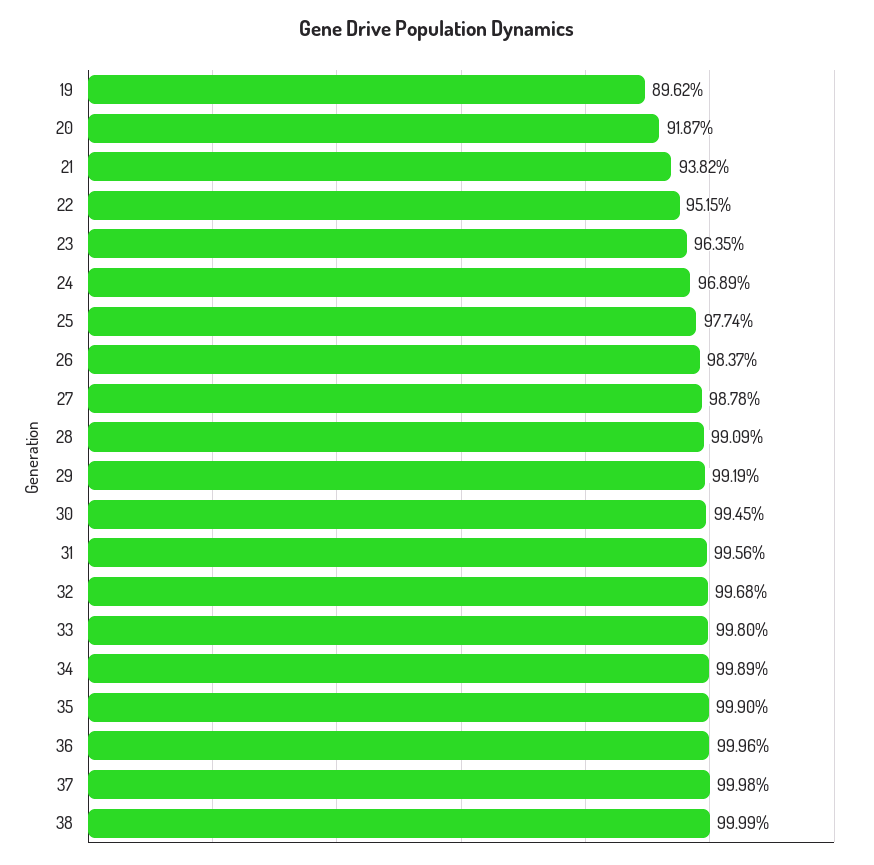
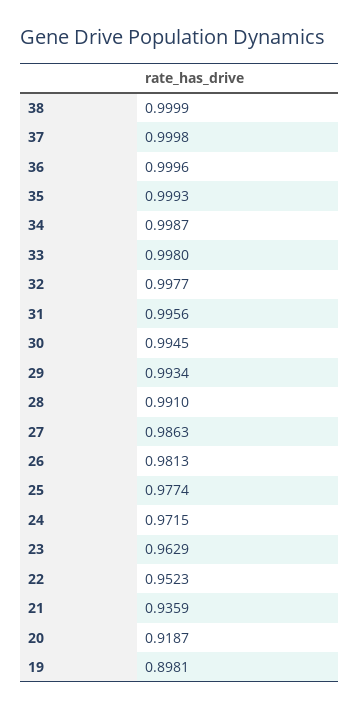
19: 0.8962 -> 0.8981
21: 0.9382 -> 0.9359
22: 0.9515 -> 0.9523
23: 0.9635 -> 0.9629
24: 0.9689 -> 0.9715
26: 0.9837 -> 0.9813
27: 0.9878 -> 0.9863
28: 0.9909 -> 0.991
29: 0.9919 -> 0.9934
32: 0.9968 -> 0.9977
34: 0.9989 -> 0.9987
35: 0.999 -> 0.9993

